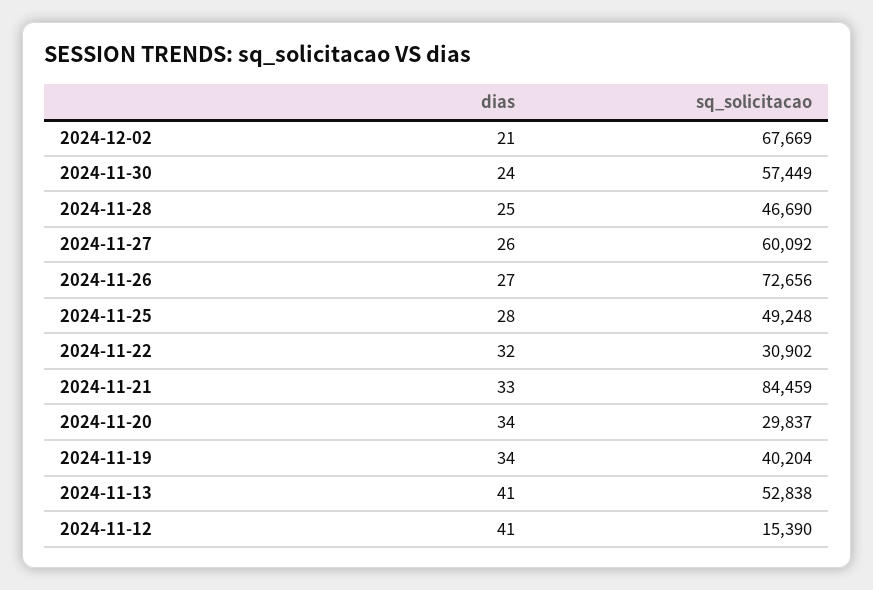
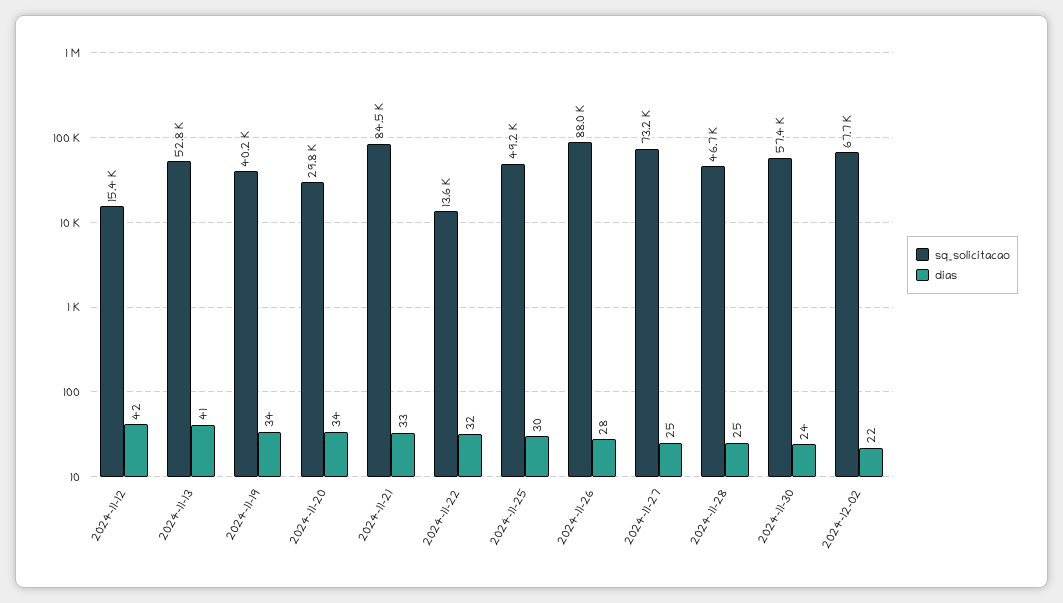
dias, 2024-12-02: 21 -> 22
dias, 2024-11-27: 26 -> 25
sq_solicitacao, 2024-11-27: 60092 -> 73200
dias, 2024-11-26: 27 -> 28
sq_solicitacao, 2024-11-26: 72656 -> 88000
dias, 2024-11-25: 28 -> 30
sq_solicitacao, 2024-11-22: 30902 -> 13600
dias, 2024-11-12: 41 -> 42

